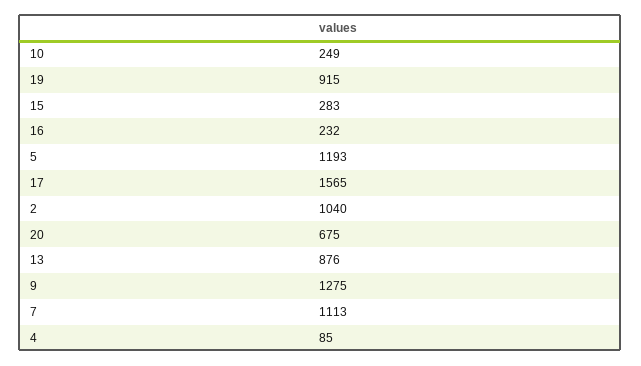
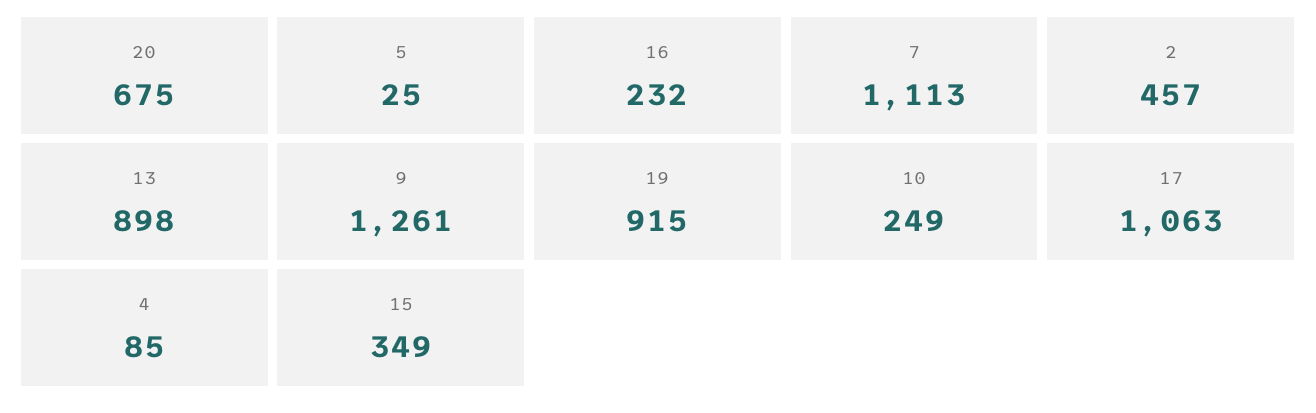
15: 283 -> 349
5: 1193 -> 25
17: 1565 -> 1063
2: 1040 -> 457
13: 876 -> 898
9: 1275 -> 1261

